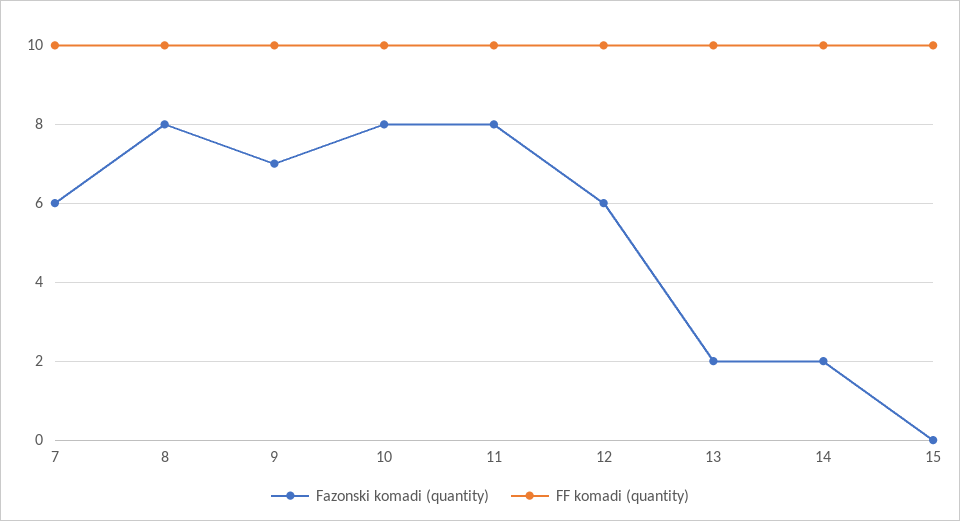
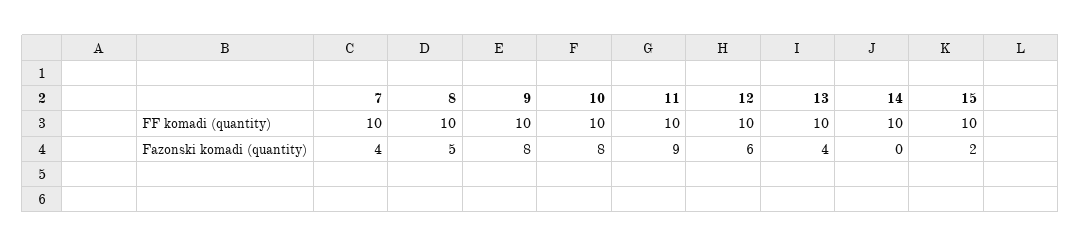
Fazonski komadi (quantity), 7: 6 -> 4
Fazonski komadi (quantity), 8: 8 -> 5
Fazonski komadi (quantity), 9: 7 -> 8
Fazonski komadi (quantity), 11: 8 -> 9
Fazonski komadi (quantity), 13: 2 -> 4
Fazonski komadi (quantity), 14: 2 -> 0
Fazonski komadi (quantity), 15: 0 -> 2

